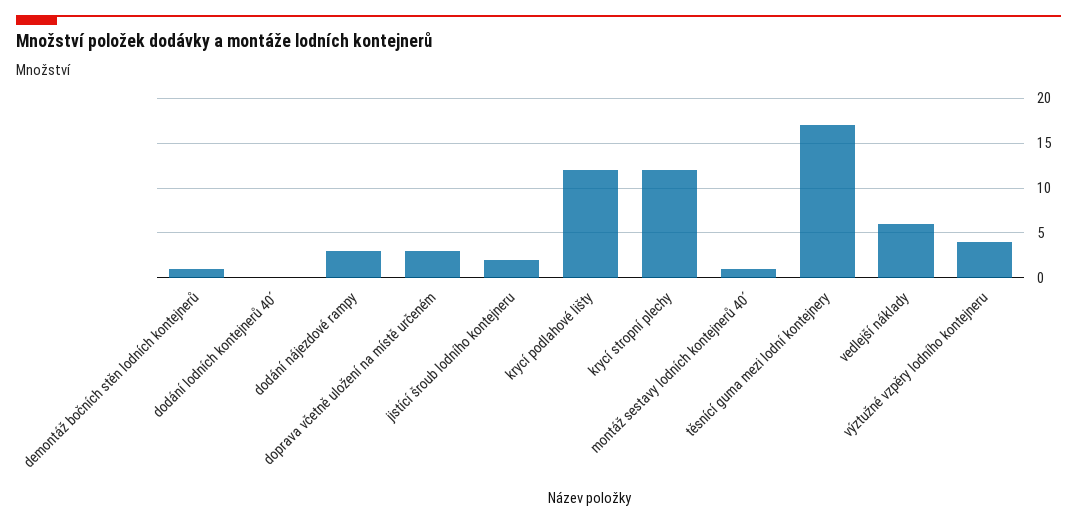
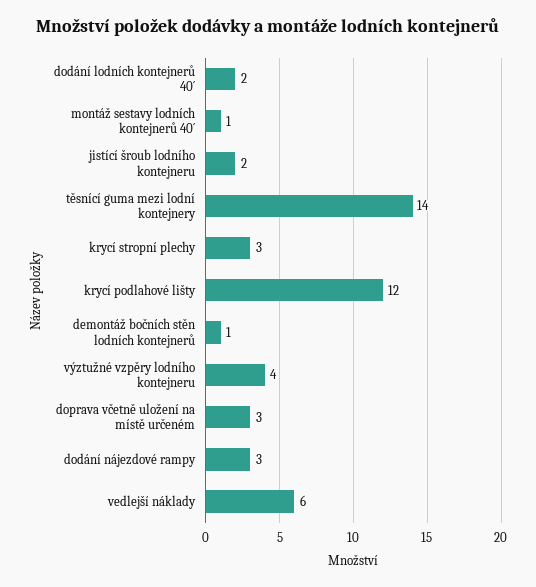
dodání lodních kontejnerů 40´: 0 -> 2
krycí stropní plechy: 12 -> 3
těsnící guma mezi lodní kontejnery: 17 -> 14

